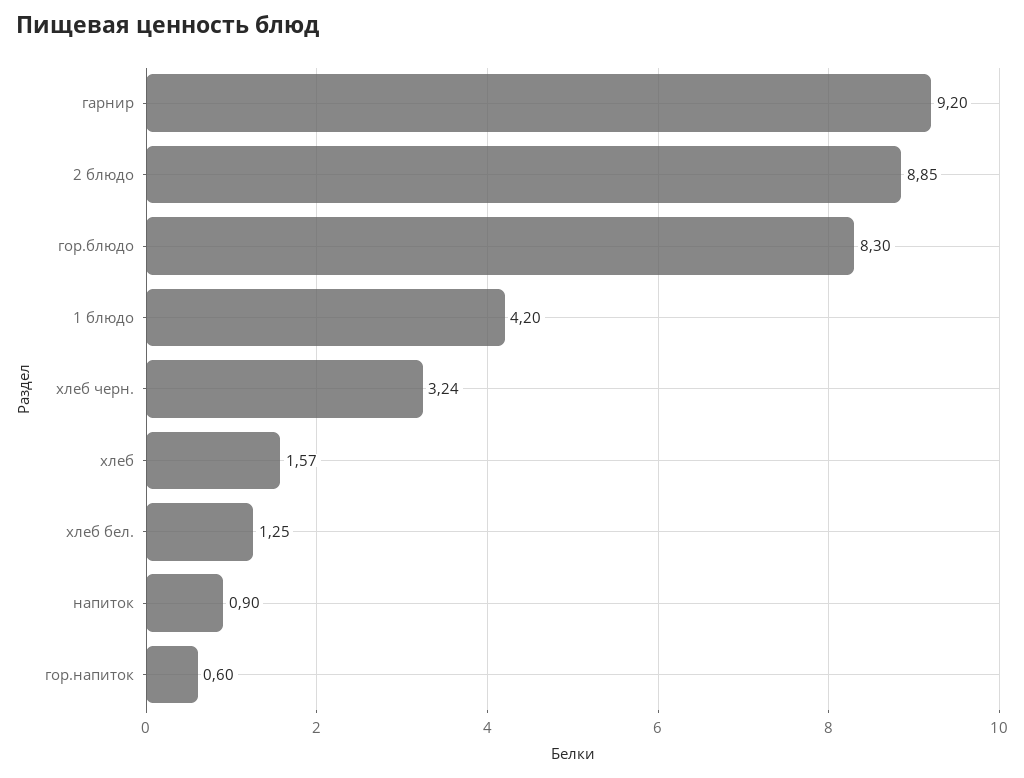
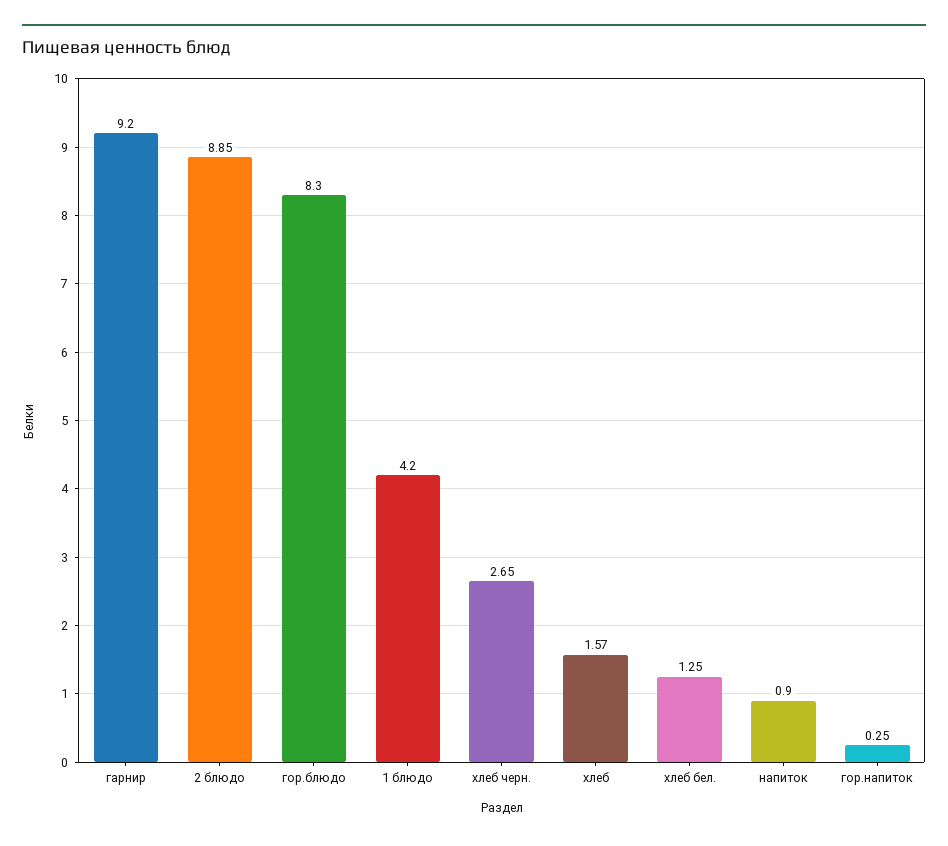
хлеб черн.: 3.24 -> 2.65
гор.напиток: 0.6 -> 0.25

